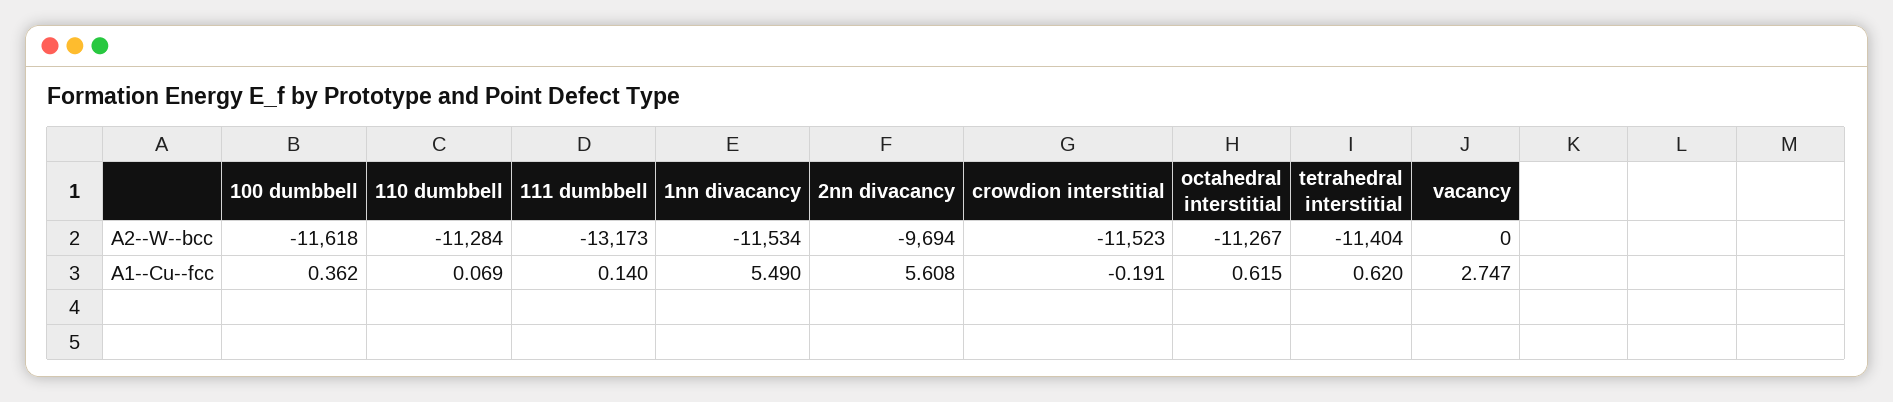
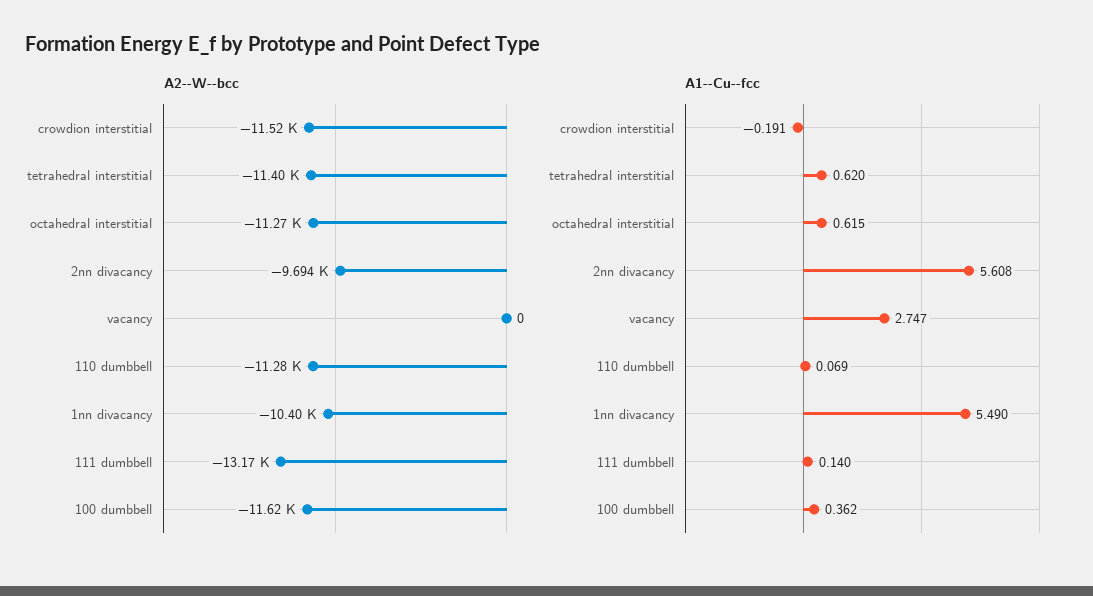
A2--W--bcc, 1nn divacancy: -11534 -> -10400

